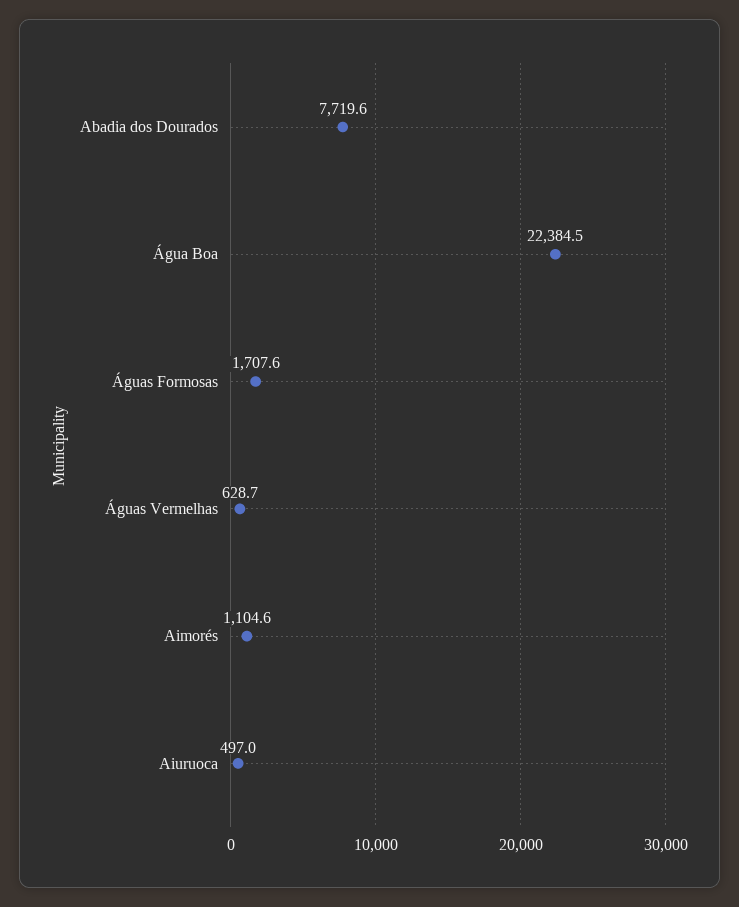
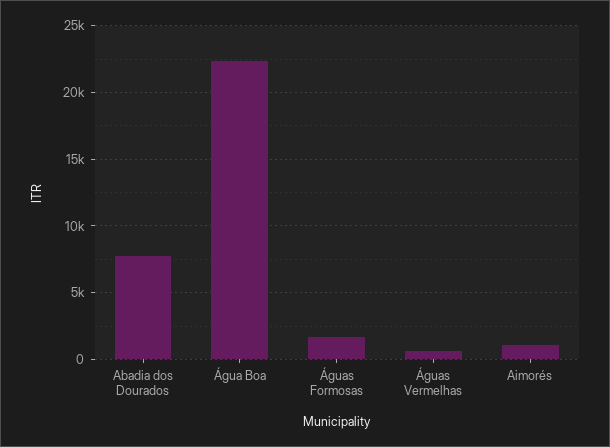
Aiuruoca: 497 -> none

